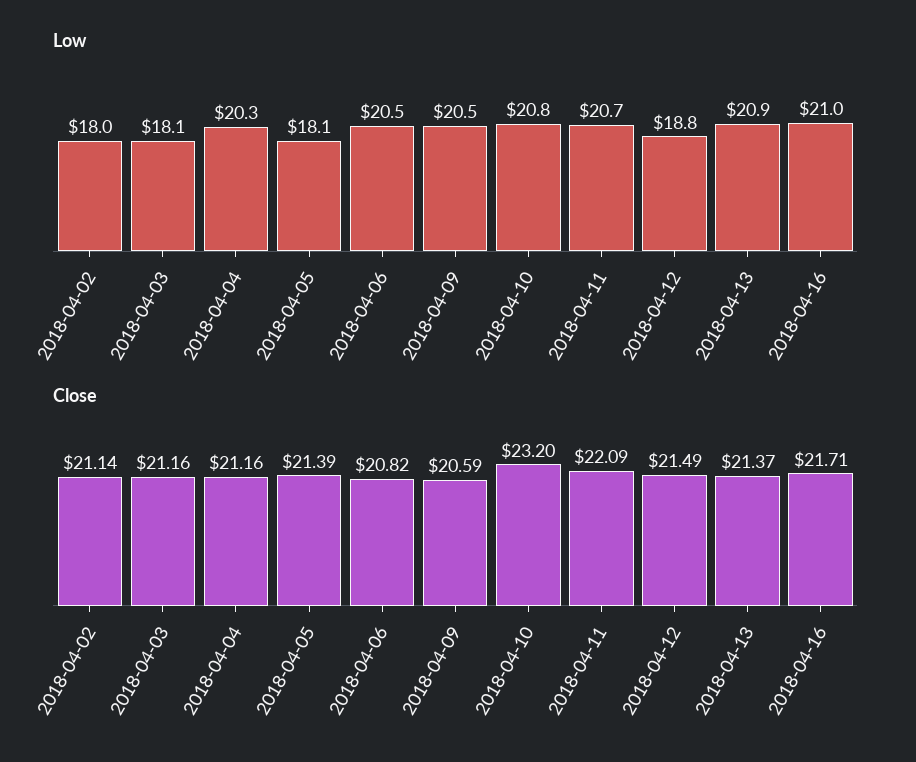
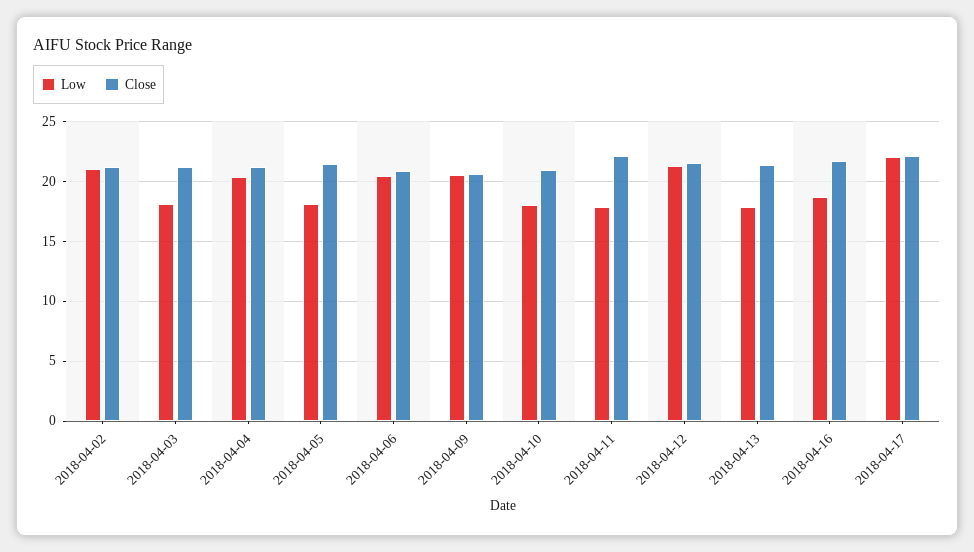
Low, 2018-04-02: 18 -> 21
Low, 2018-04-10: 20.8 -> 18
Low, 2018-04-11: 20.7 -> 18
Low, 2018-04-12: 18.8 -> 21
Low, 2018-04-13: 20.9 -> 18
Low, 2018-04-16: 21 -> 19
Close, 2018-04-10: 23.2 -> 21
Low, 2018-04-17: none -> 22
Close, 2018-04-17: none -> 22

